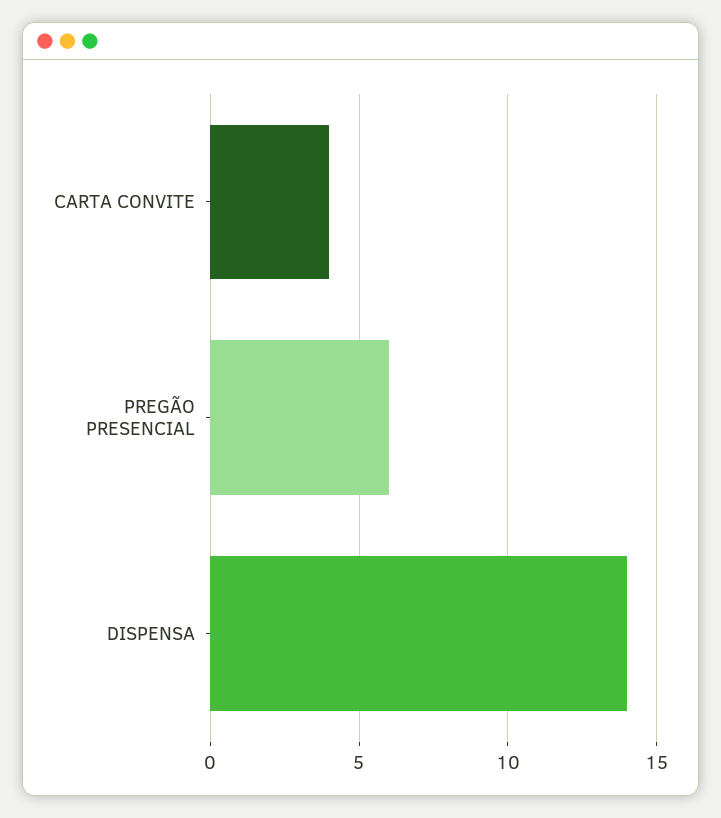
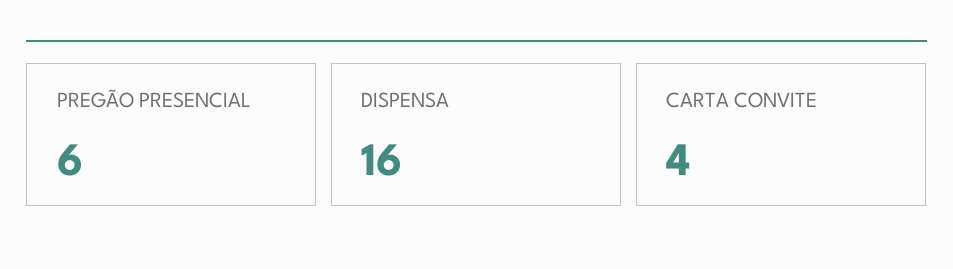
DISPENSA: 14 -> 16

